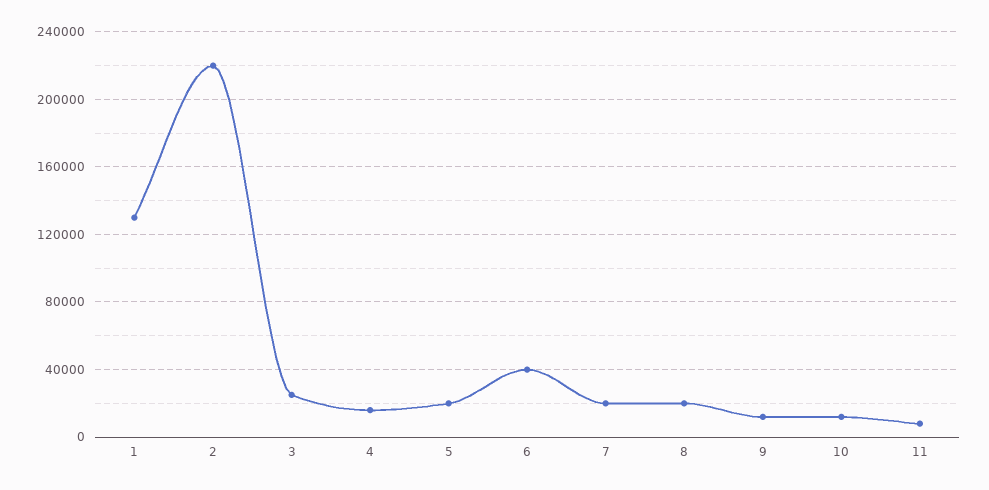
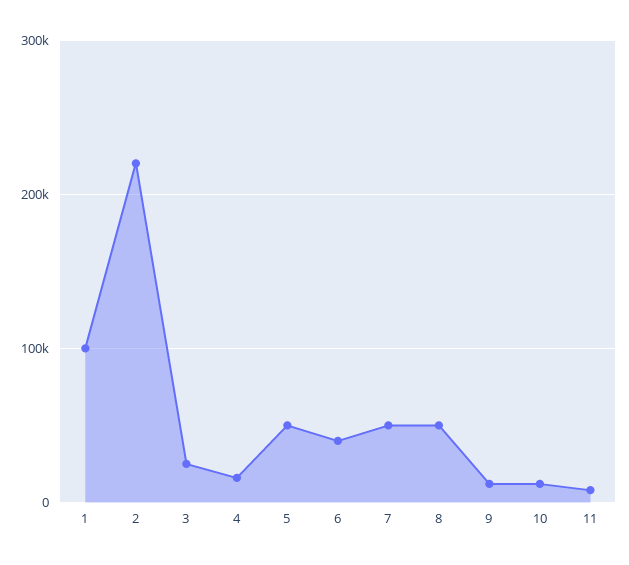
1: 130000 -> 100000
5: 20000 -> 50000
7: 20000 -> 50000
8: 20000 -> 50000

